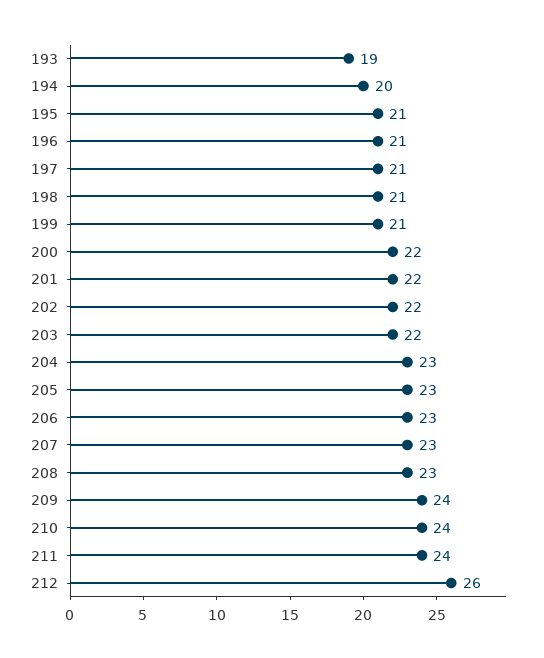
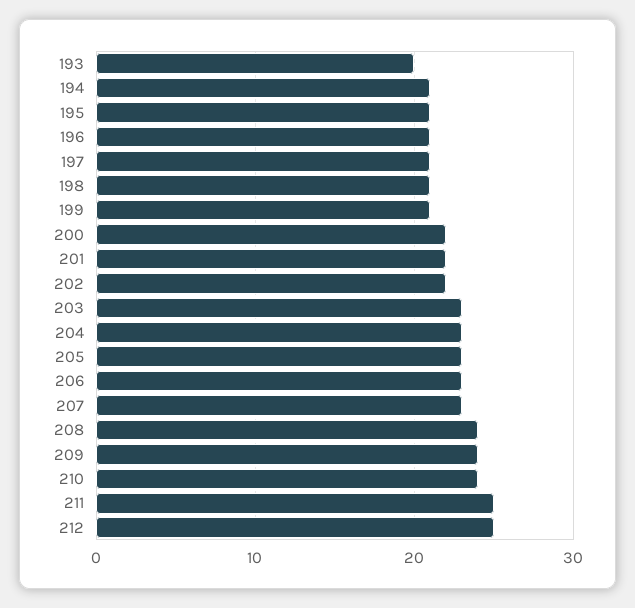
193: 19 -> 20
194: 20 -> 21
203: 22 -> 23
208: 23 -> 24
211: 24 -> 25
212: 26 -> 25

